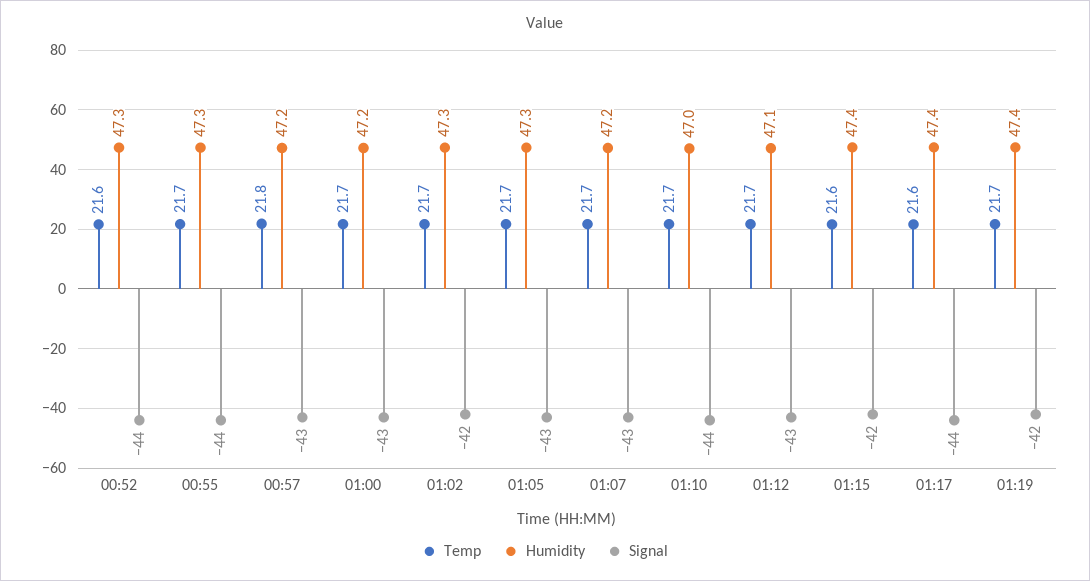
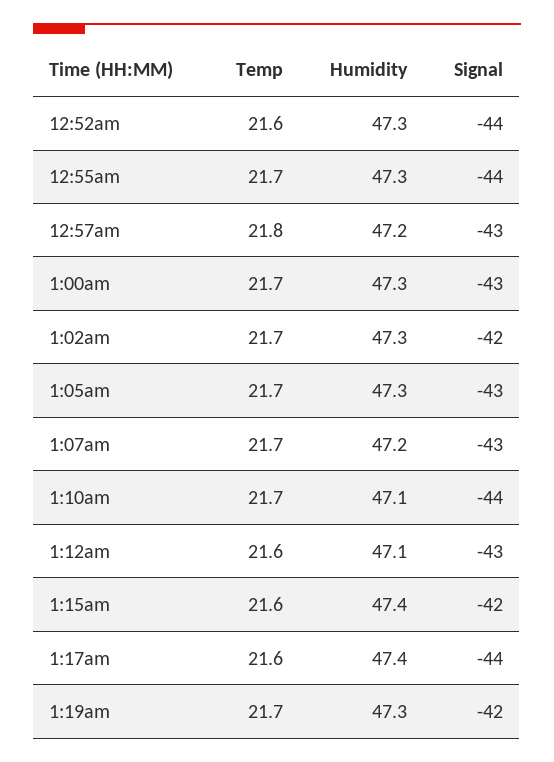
Humidity, 01:00: 47.2 -> 47.3
Humidity, 01:10: 47 -> 47.1
Temp, 01:12: 21.7 -> 21.6
Humidity, 01:19: 47.4 -> 47.3

